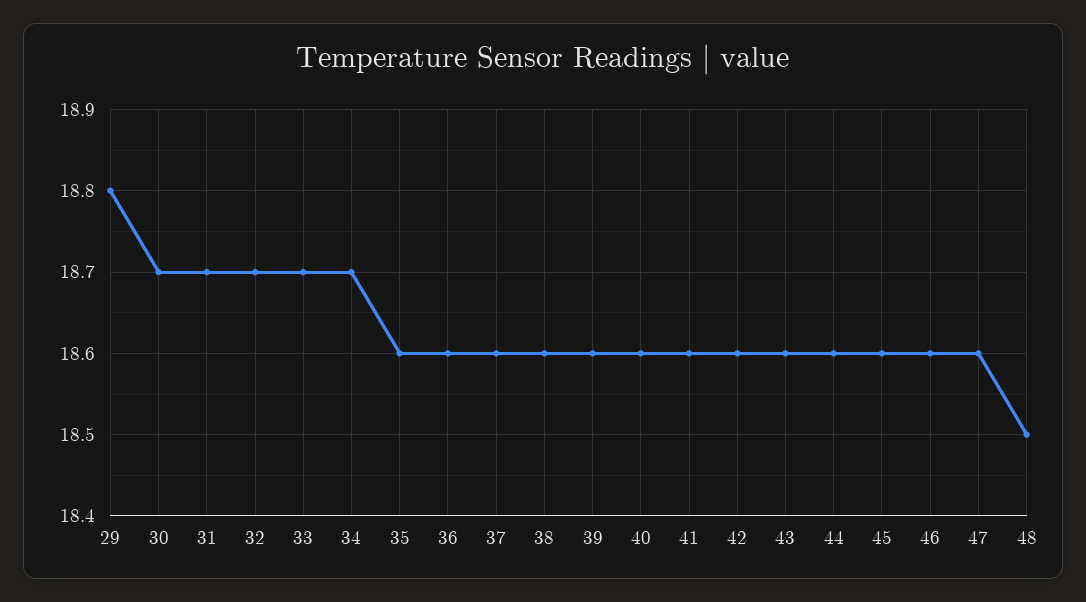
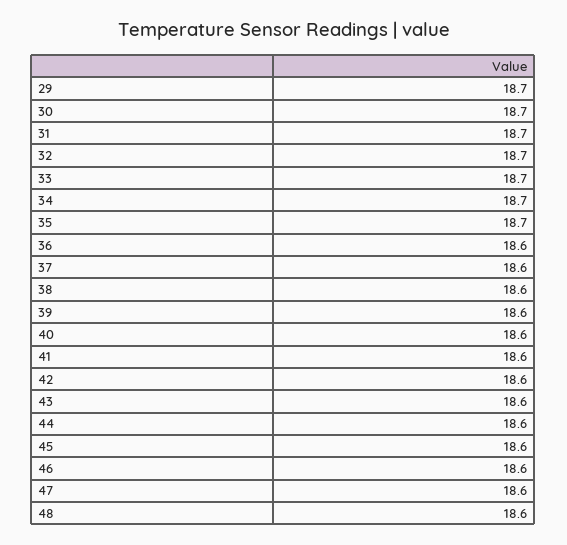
29: 18.8 -> 18.7
35: 18.6 -> 18.7
48: 18.5 -> 18.6

